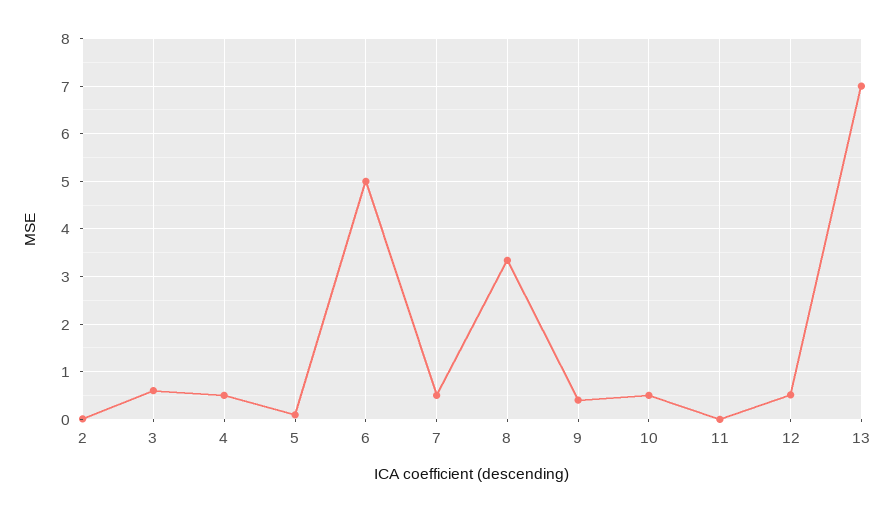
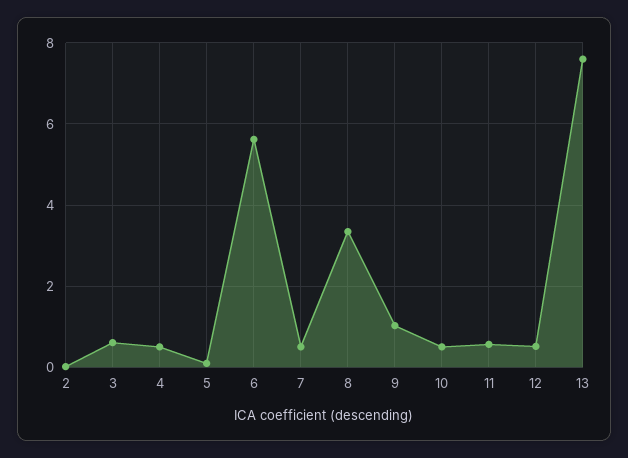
6: 5 -> 5.6
9: 0.4 -> 1
11: 0 -> 0.6
13: 7 -> 7.6

